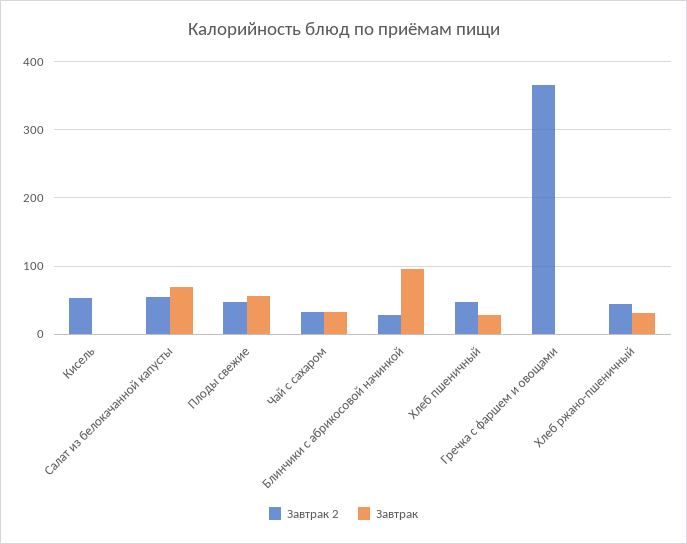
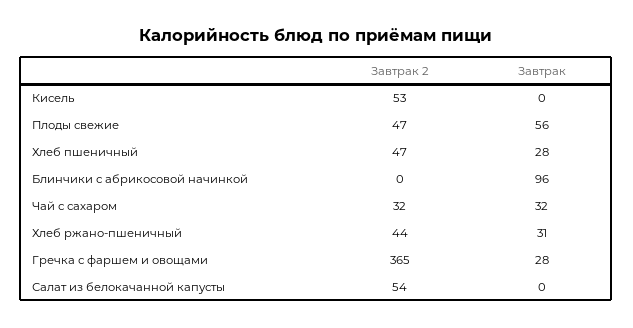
Завтрак, Салат из белокачанной капусты: 70 -> 0
Завтрак 2, Блинчики с абрикосовой начинкой: 30 -> 0
Завтрак, Гречка с фаршем и овощами: 0 -> 28

